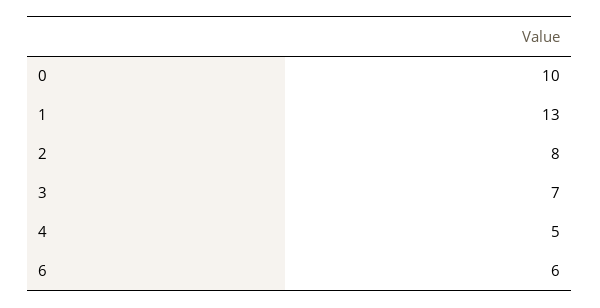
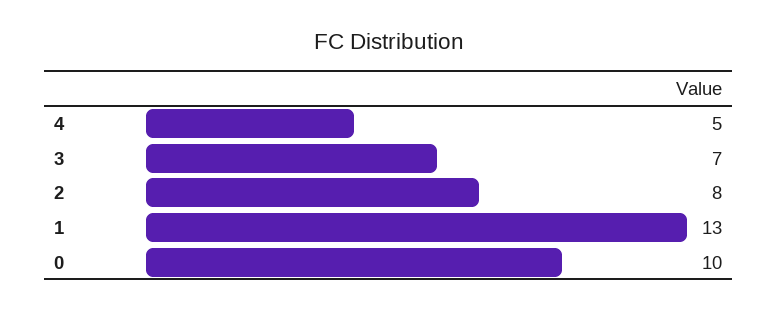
6: 6 -> none

